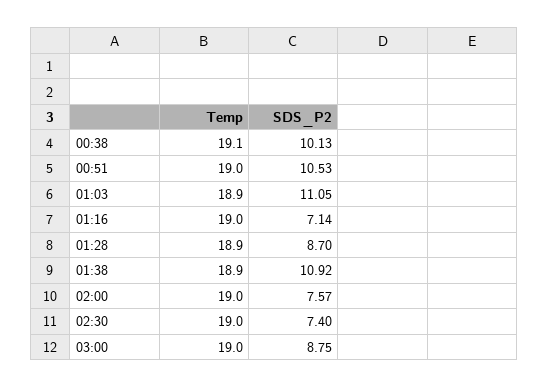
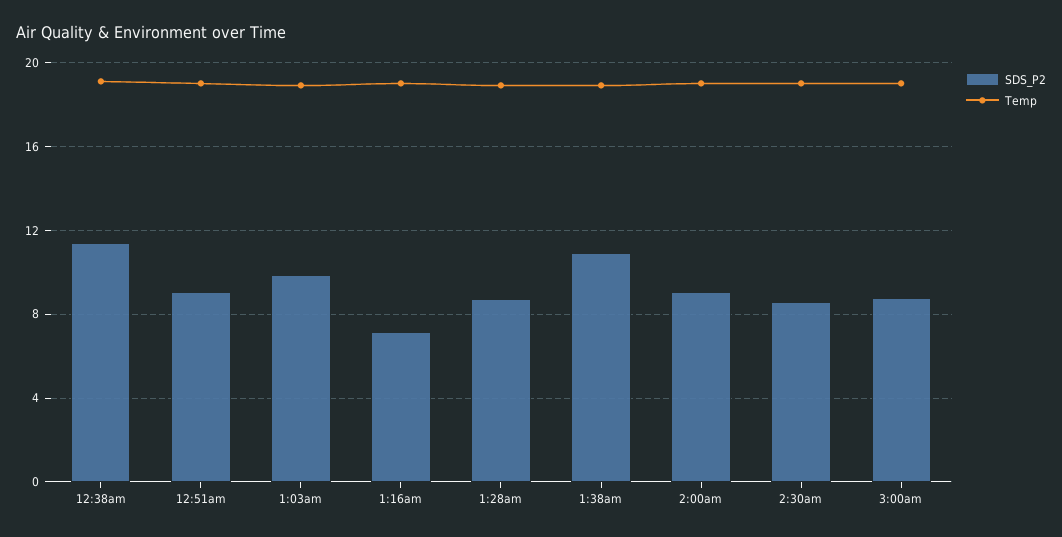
SDS_P2, 00:38: 10.13 -> 11.5
SDS_P2, 00:51: 10.53 -> 9
SDS_P2, 01:03: 11.05 -> 10
SDS_P2, 02:00: 7.57 -> 9
SDS_P2, 02:30: 7.4 -> 8.5

